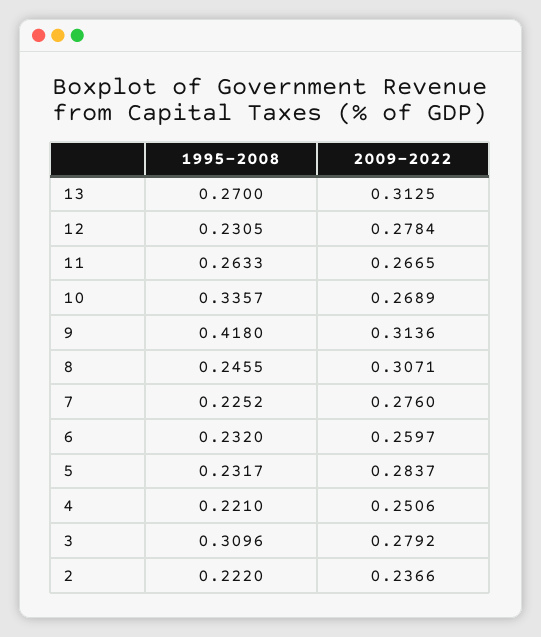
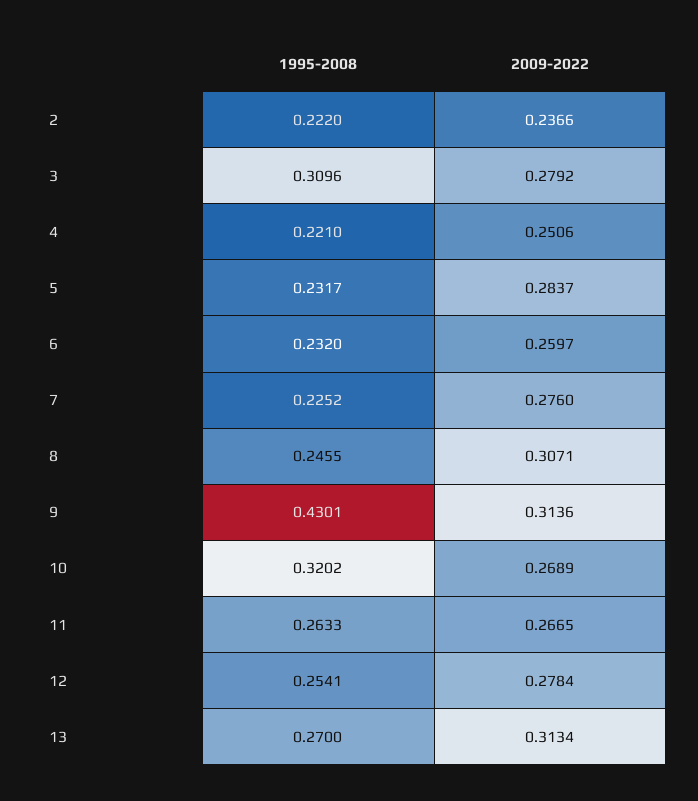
2009-2022, 13: 0.3125 -> 0.3134
1995-2008, 12: 0.2305 -> 0.2541
1995-2008, 10: 0.3357 -> 0.3202
1995-2008, 9: 0.418 -> 0.4301

